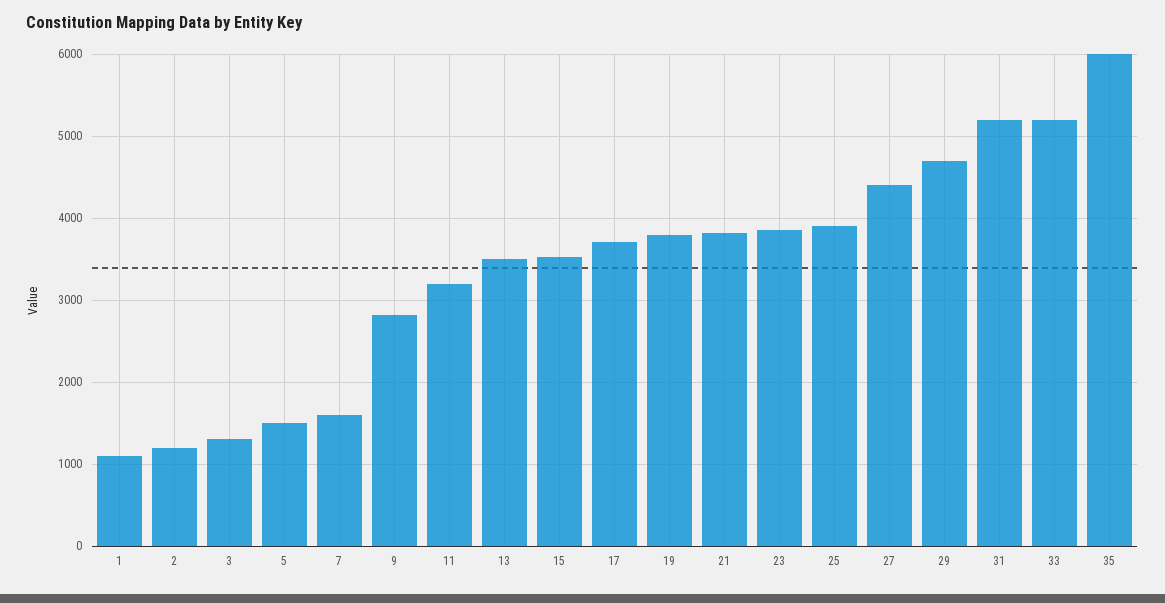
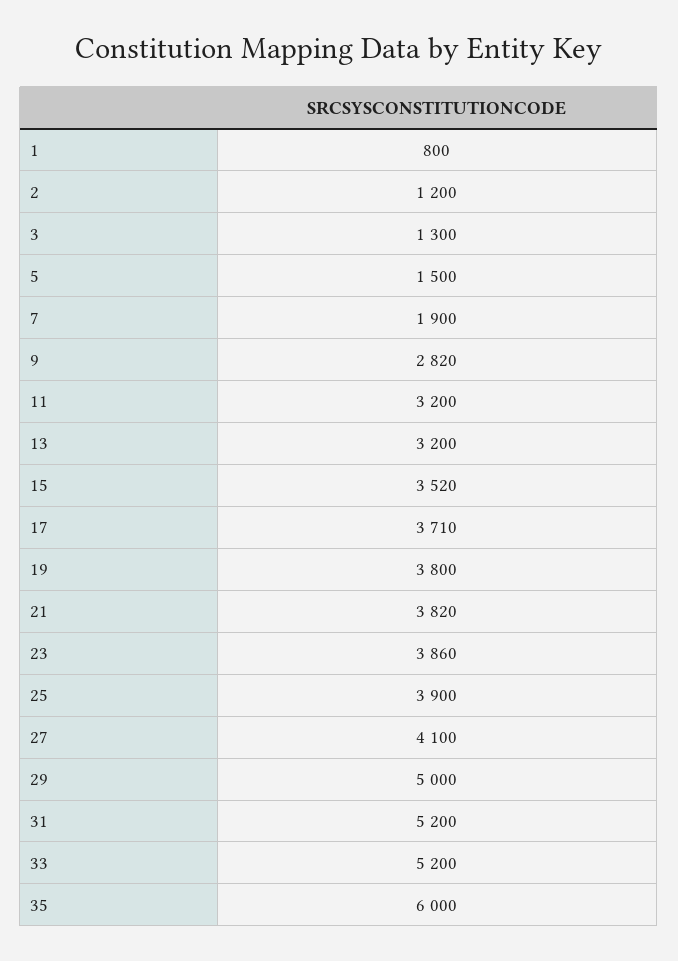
1: 1100 -> 800
7: 1600 -> 1900
13: 3500 -> 3200
27: 4400 -> 4100
29: 4700 -> 5000

